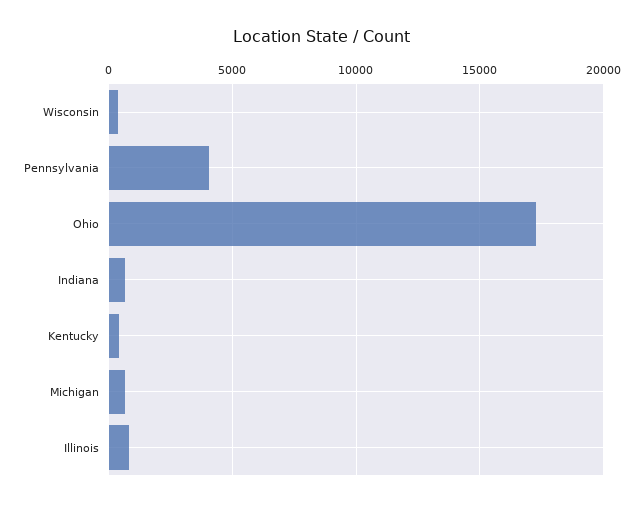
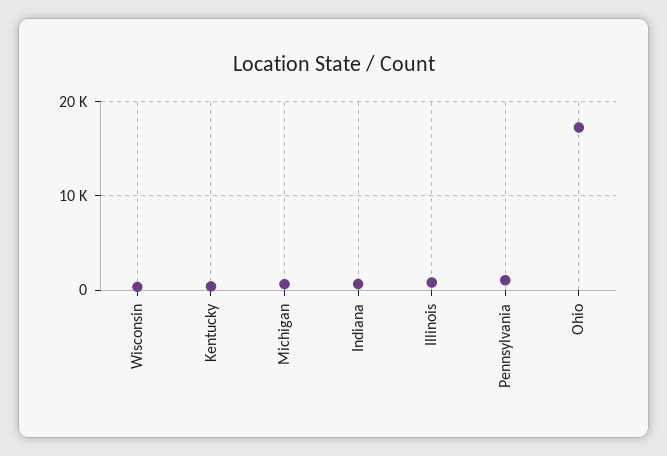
Pennsylvania: 4000 -> 1000

